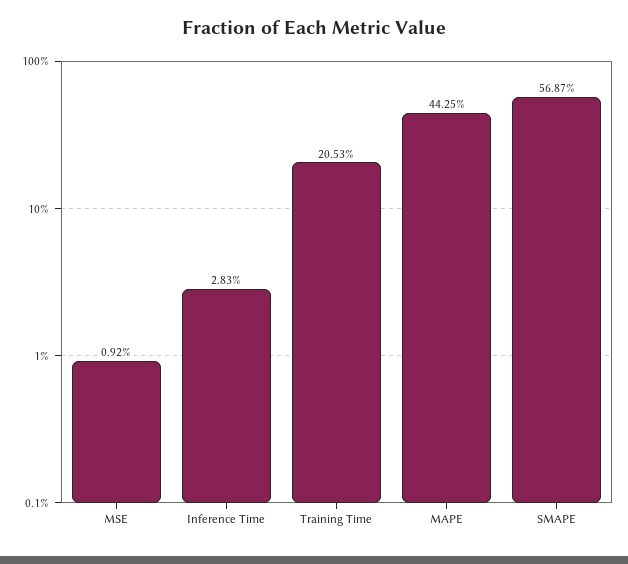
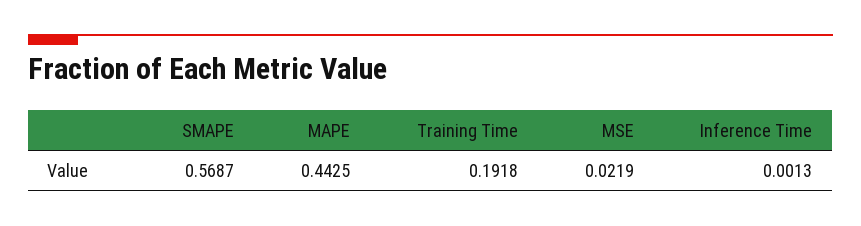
MSE: 0.0092 -> 0.0219
Inference Time: 0.0283 -> 0.0013
Training Time: 0.2053 -> 0.1918

